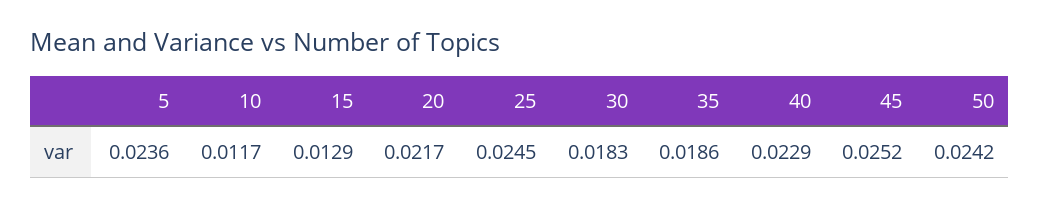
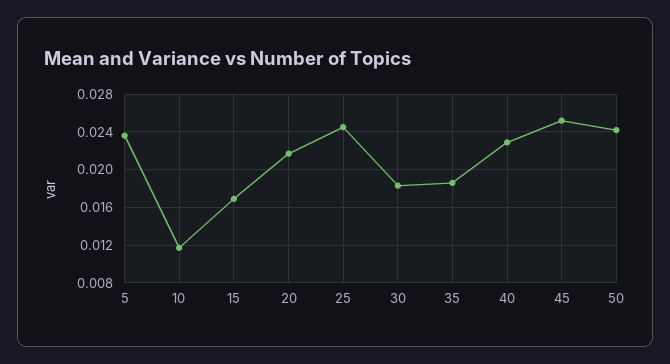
15: 0.0129 -> 0.017

